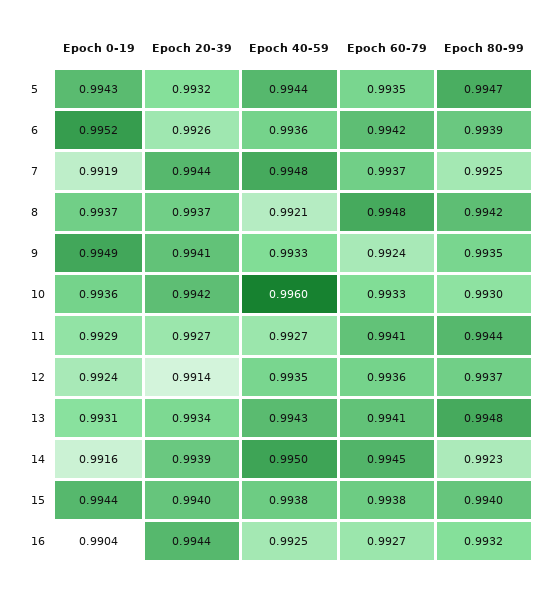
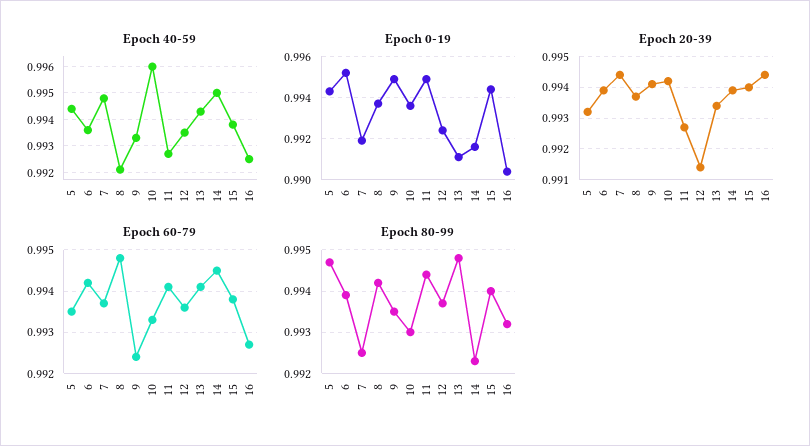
Epoch 20-39, 6: 0.9926 -> 0.994
Epoch 0-19, 11: 0.9929 -> 0.995
Epoch 0-19, 13: 0.9931 -> 0.991

